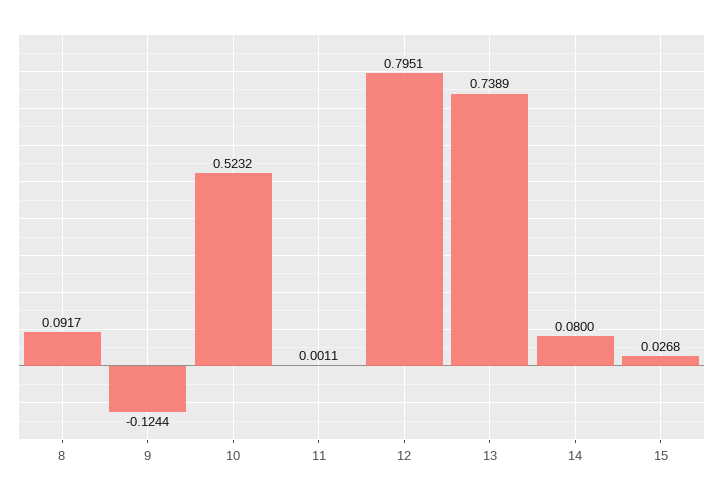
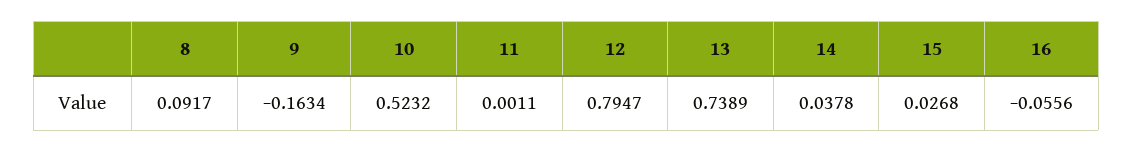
9: -0.1244 -> -0.1634
12: 0.7951 -> 0.7947
14: 0.08 -> 0.0378
16: none -> -0.0556

